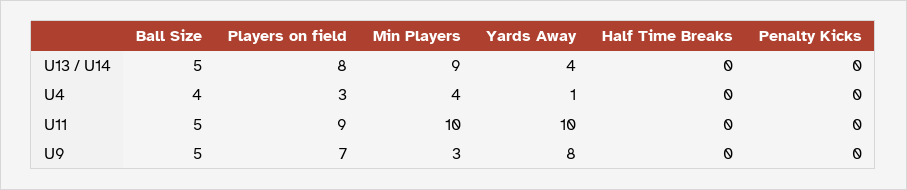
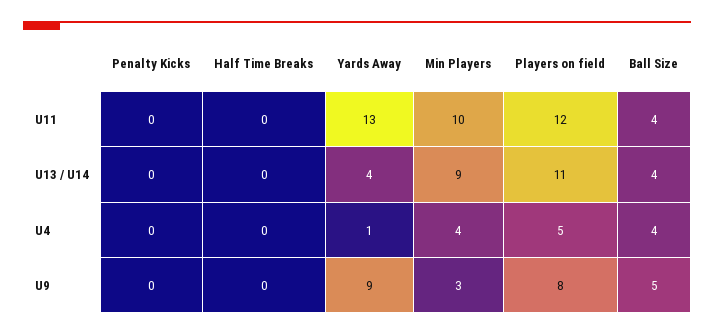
Ball Size, U13 / U14: 5 -> 4
Players on field, U13 / U14: 8 -> 11
Players on field, U4: 3 -> 5
Ball Size, U11: 5 -> 4
Players on field, U11: 9 -> 12
Yards Away, U11: 10 -> 13
Players on field, U9: 7 -> 8
Yards Away, U9: 8 -> 9

